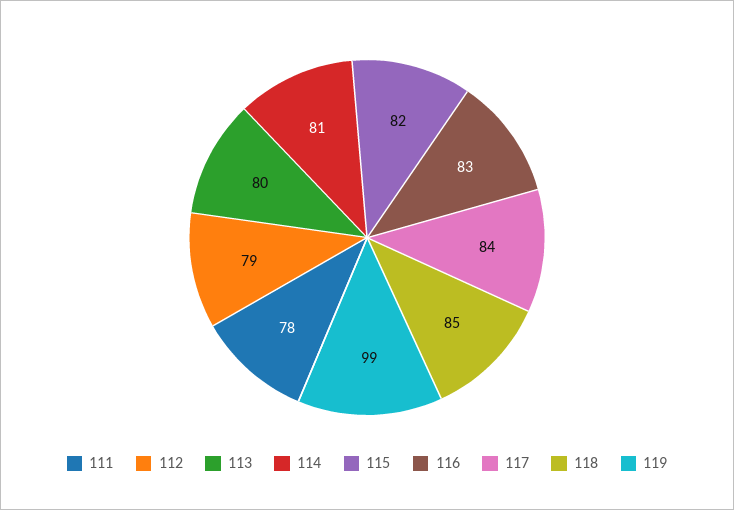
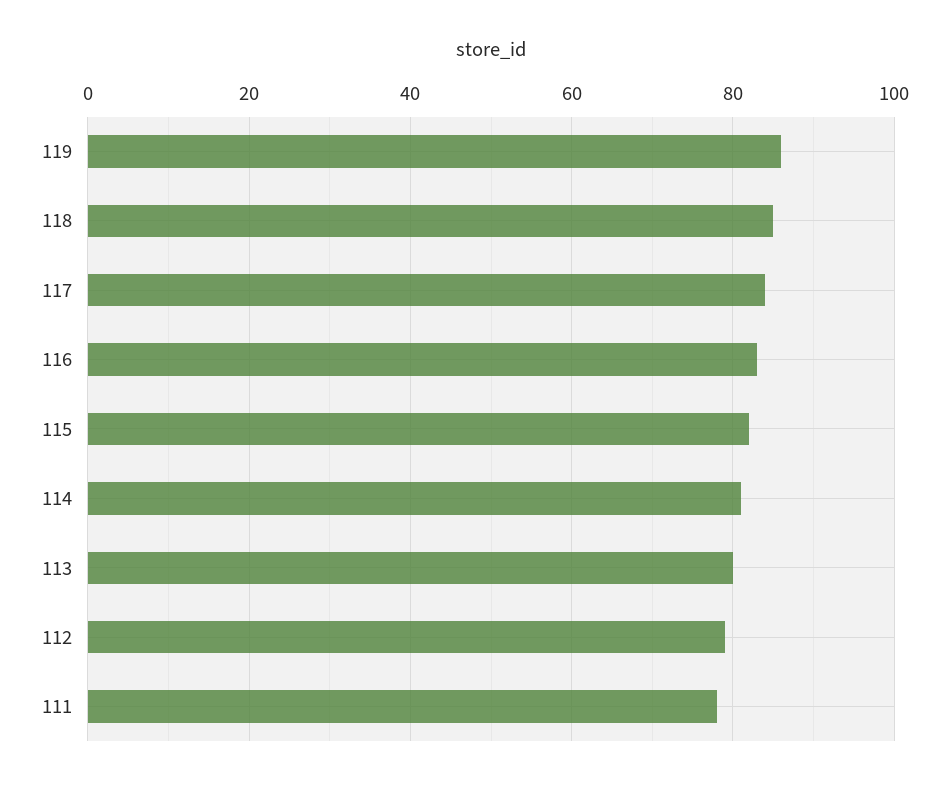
119: 99 -> 85

